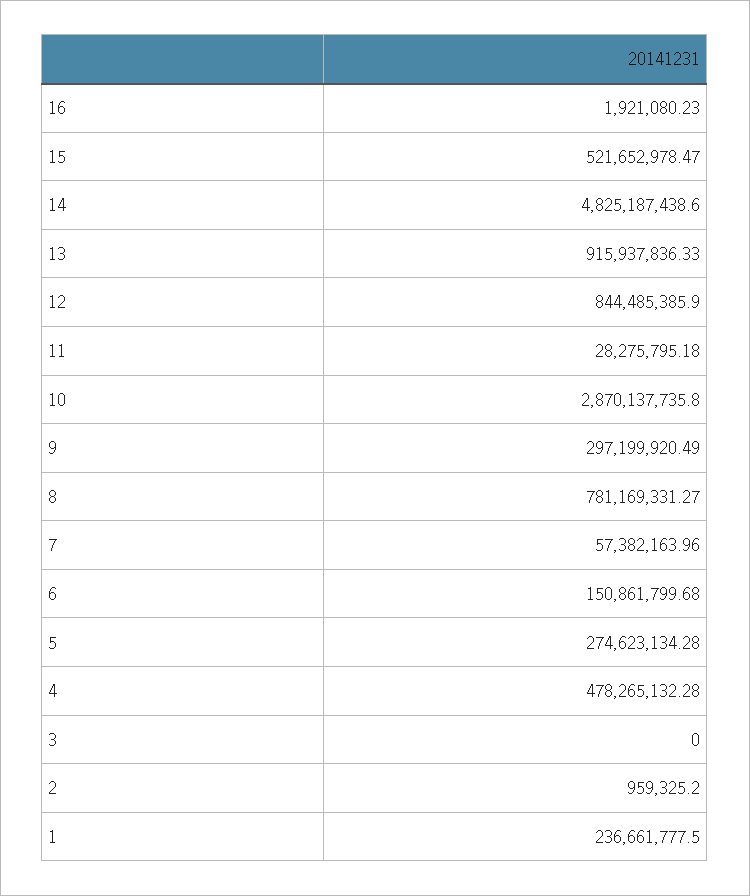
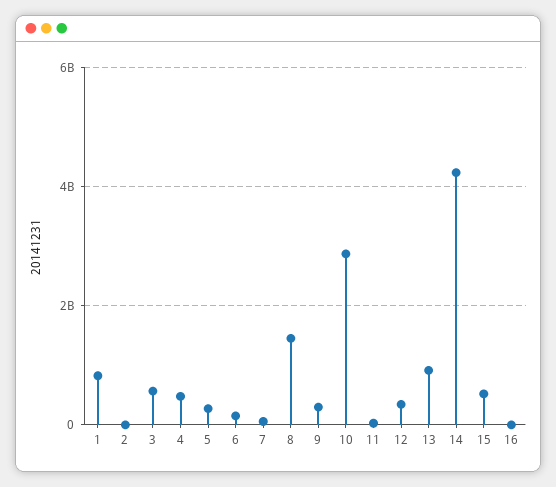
14: 4825187438.6 -> 4200000000
12: 844485385.9 -> 400000000
8: 781169331.27 -> 1400000000
3: 0 -> 600000000
1: 236661777.5 -> 800000000

